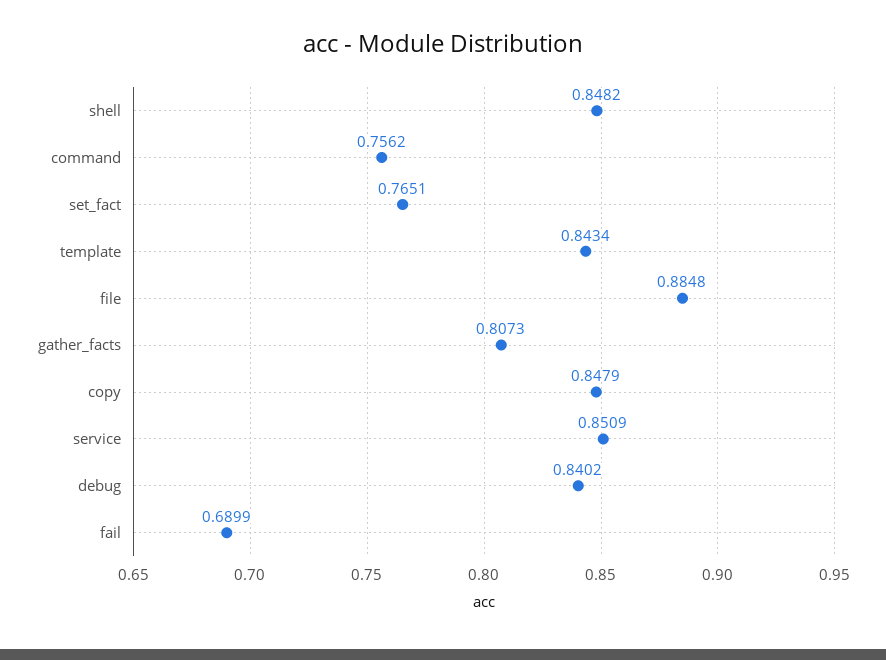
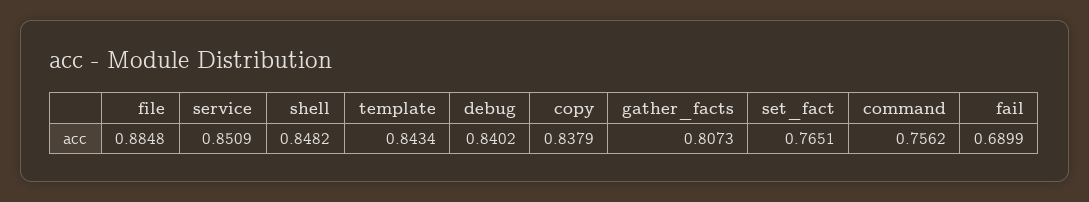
copy: 0.8479 -> 0.8379

